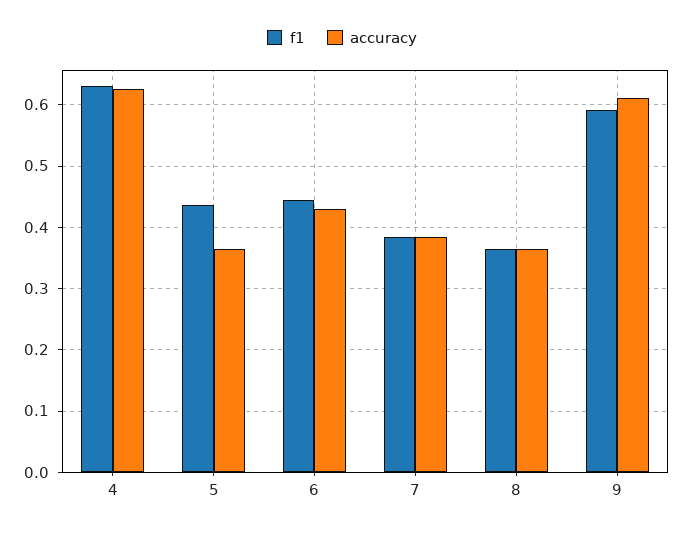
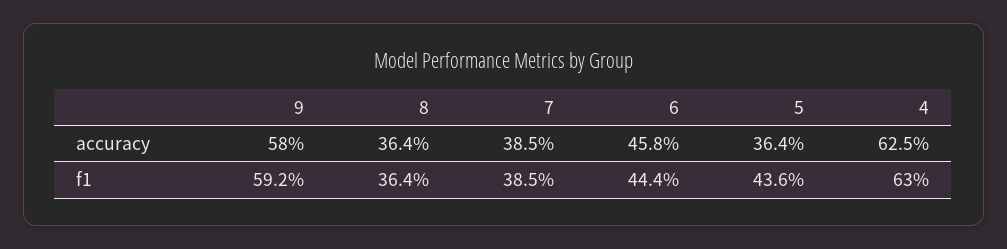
accuracy, 6: 0.43 -> 0.458
accuracy, 9: 0.61 -> 0.58

